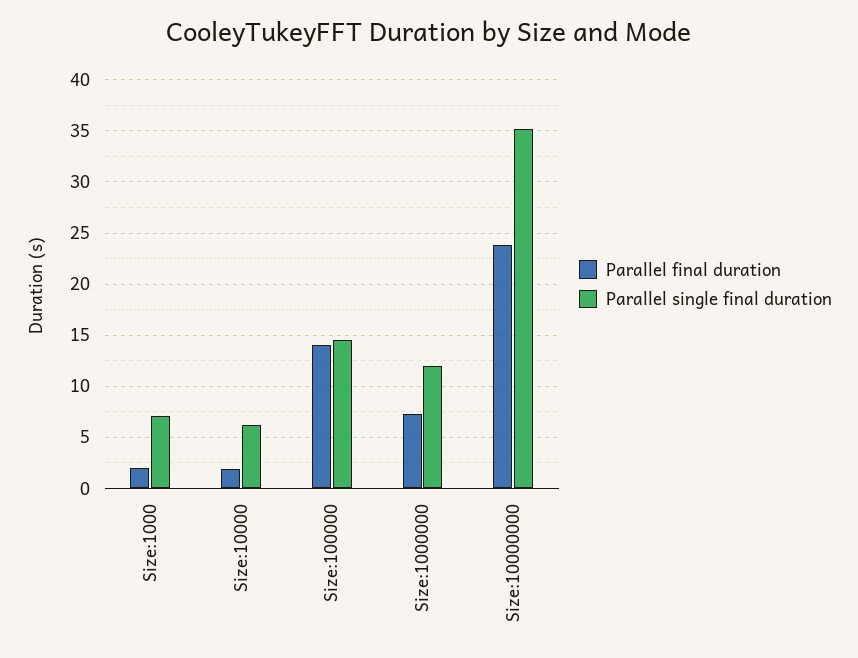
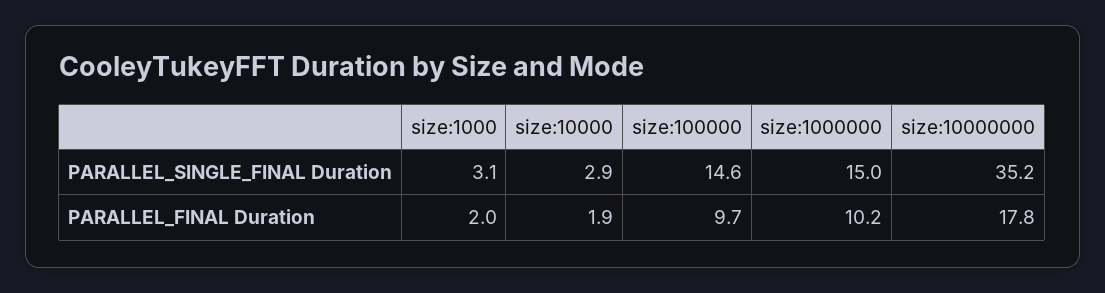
Parallel single final duration, Size:1000: 7 -> 3.1
Parallel single final duration, Size:10000: 6 -> 2.9
Parallel final duration, Size:100000: 14 -> 9.7
Parallel final duration, Size:1000000: 7 -> 10.2
Parallel single final duration, Size:1000000: 12 -> 15
Parallel final duration, Size:10000000: 24 -> 17.8

